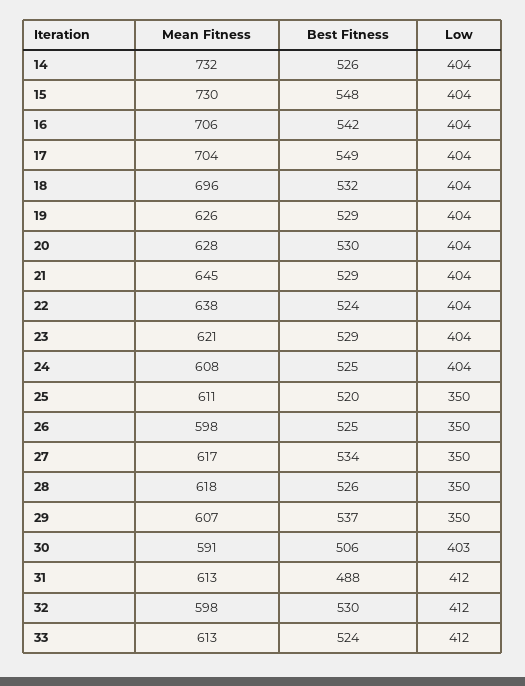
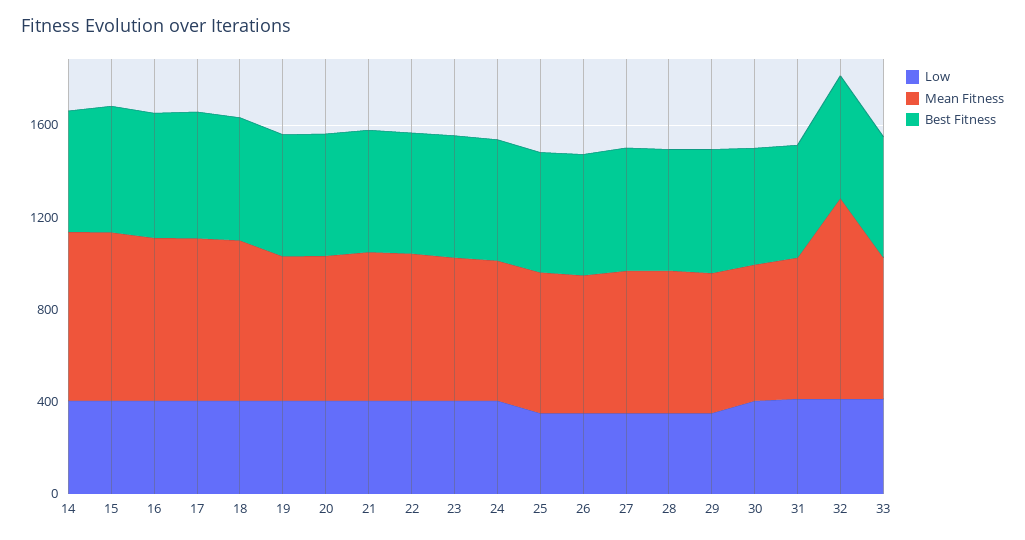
Mean Fitness, 32: 598 -> 900

